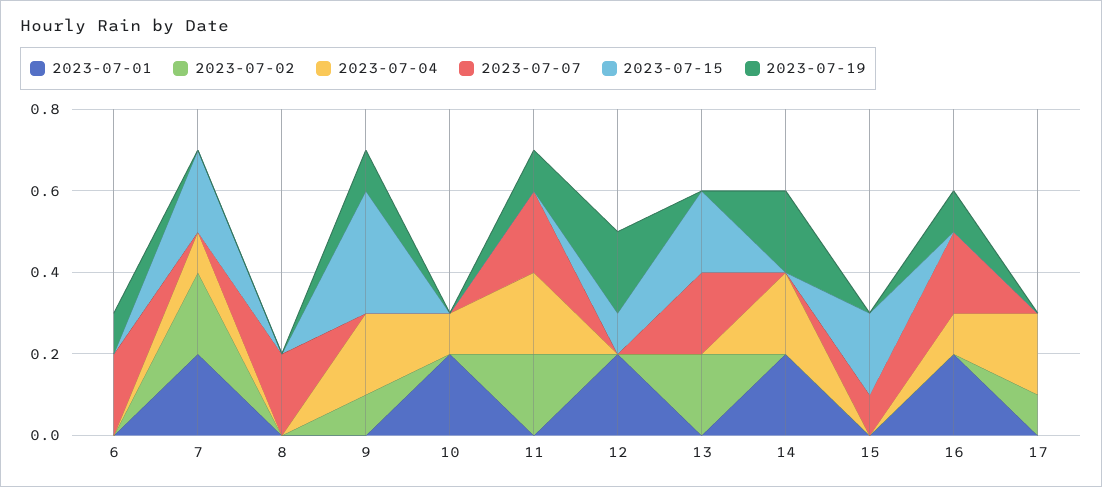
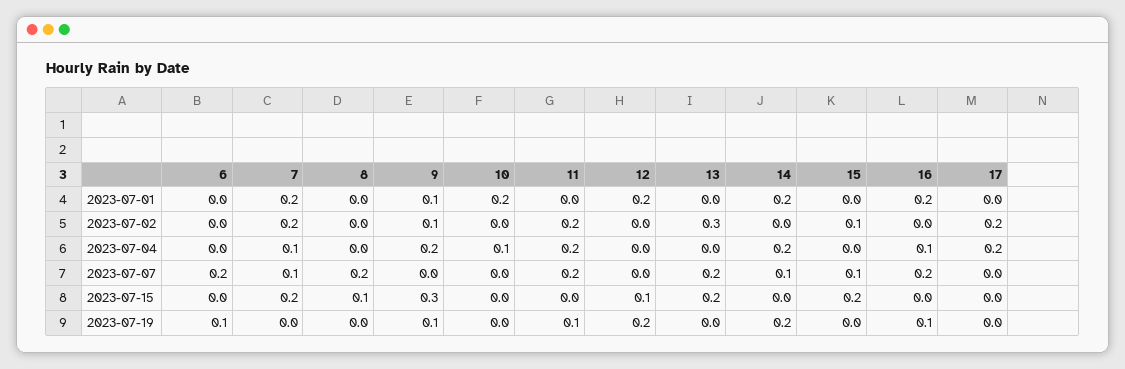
2023-07-07, 7: 0 -> 0.1
2023-07-15, 8: 0 -> 0.1
2023-07-01, 9: 0 -> 0.1
2023-07-02, 13: 0.2 -> 0.3
2023-07-07, 14: 0 -> 0.1
2023-07-02, 15: 0 -> 0.1
2023-07-02, 17: 0.1 -> 0.2

